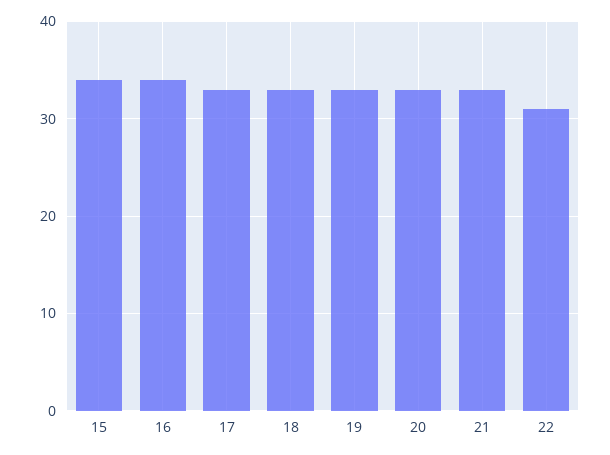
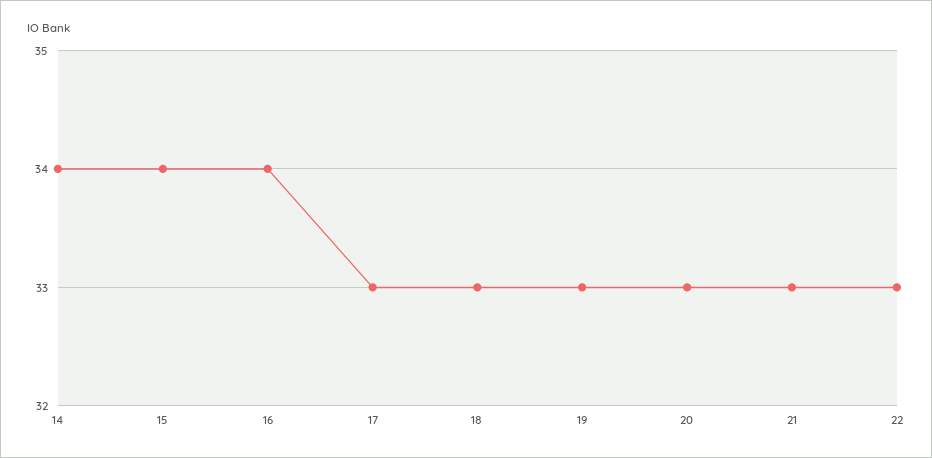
22: 31 -> 33
14: none -> 34

